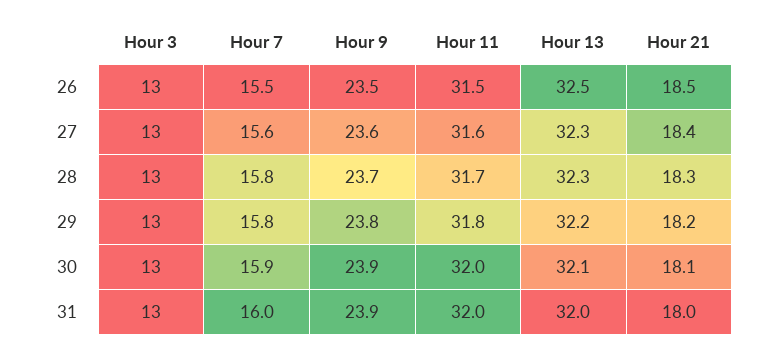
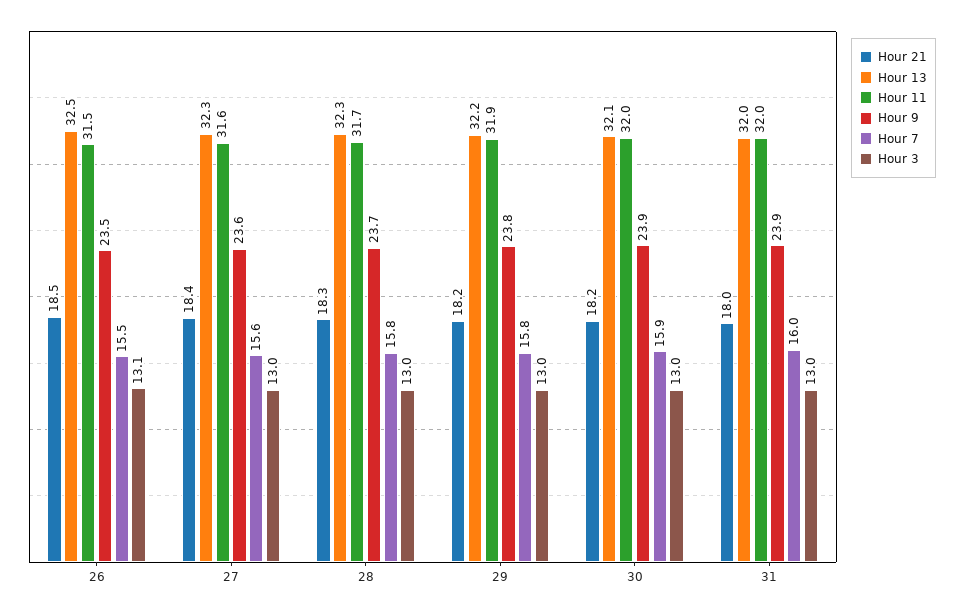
Hour 3, 26: 13 -> 13.1
Hour 11, 29: 31.8 -> 31.9
Hour 21, 30: 18.1 -> 18.2

